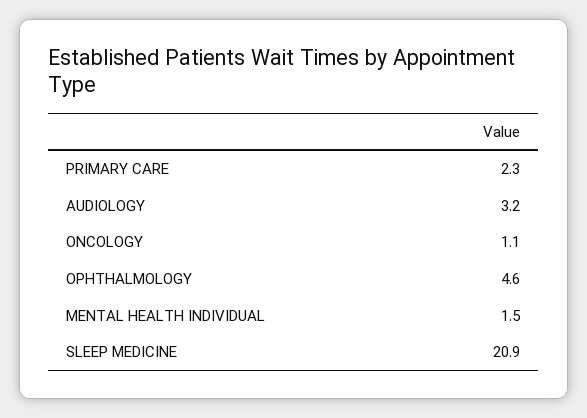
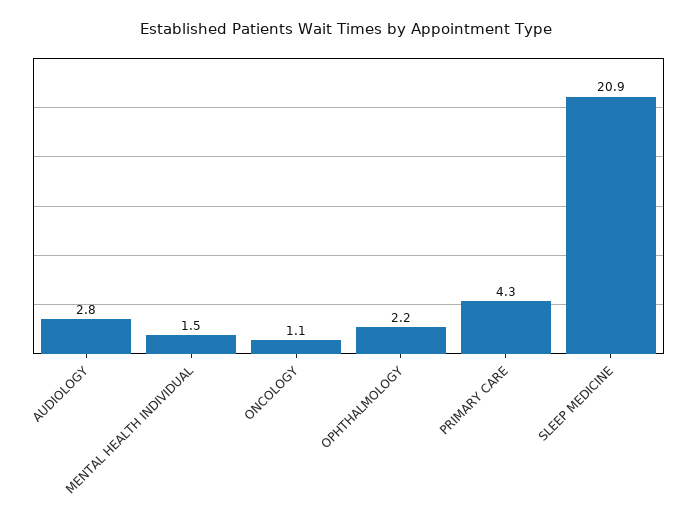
PRIMARY CARE: 2.3 -> 4.3
AUDIOLOGY: 3.2 -> 2.8
OPHTHALMOLOGY: 4.6 -> 2.2

